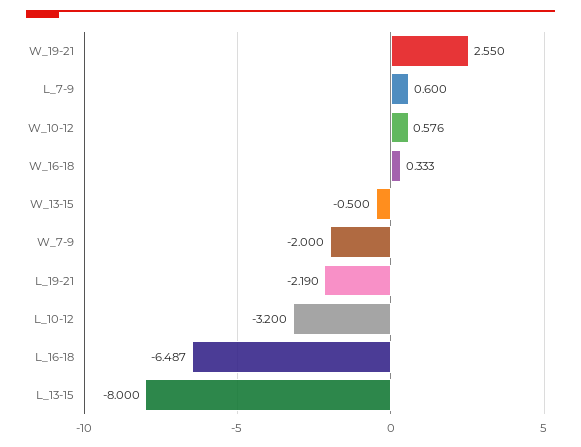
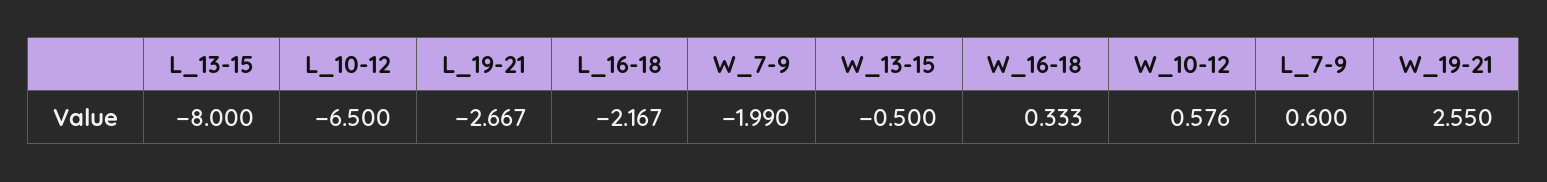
W_7-9: -2 -> -1.99
L_19-21: -2.19 -> -2.667
L_10-12: -3.2 -> -6.5
L_16-18: -6.487 -> -2.167

